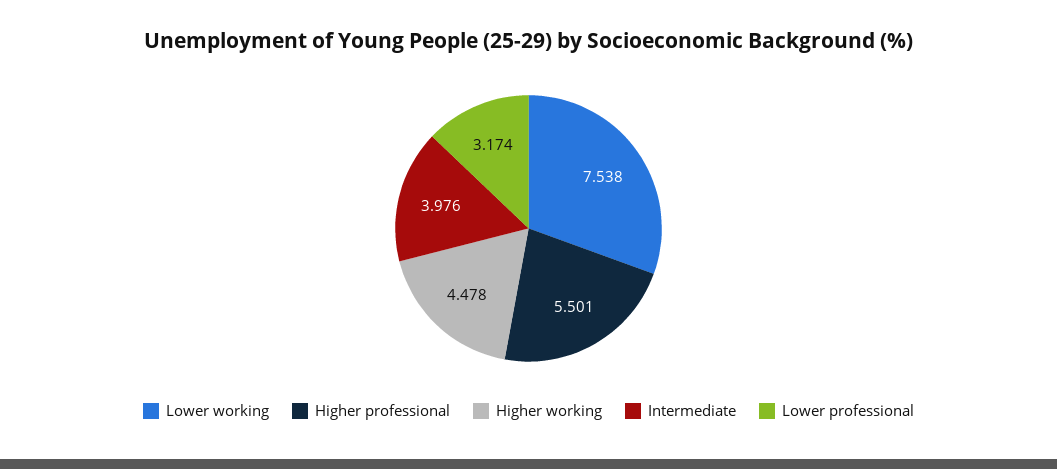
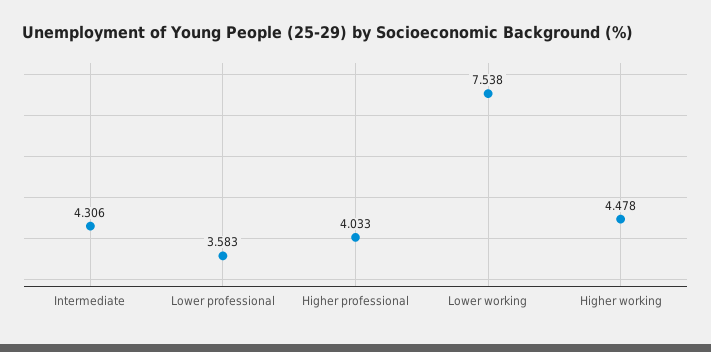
Higher professional: 5.501 -> 4.033
Intermediate: 3.976 -> 4.306
Lower professional: 3.174 -> 3.583

